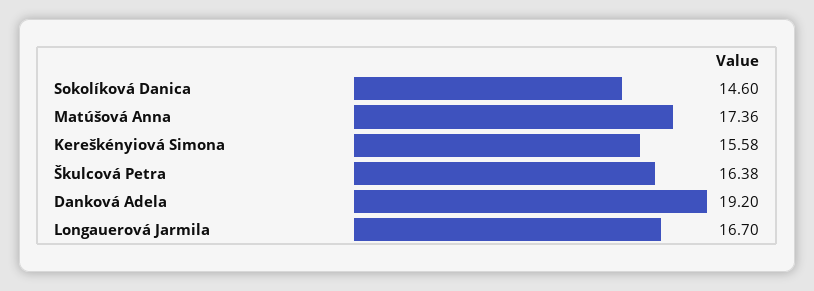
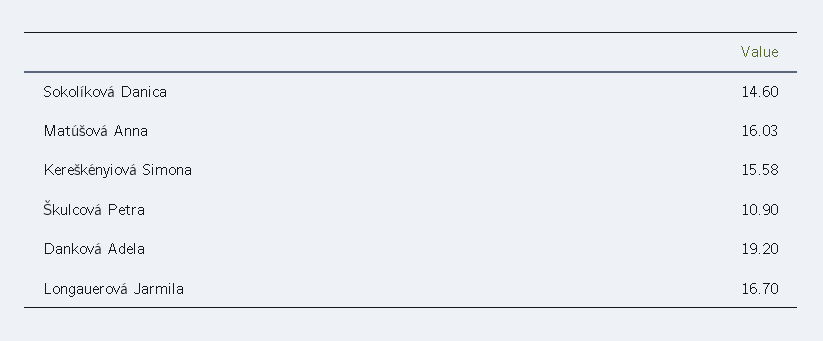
Matúšová Anna: 17.36 -> 16.03
Škulcová Petra: 16.38 -> 10.9

